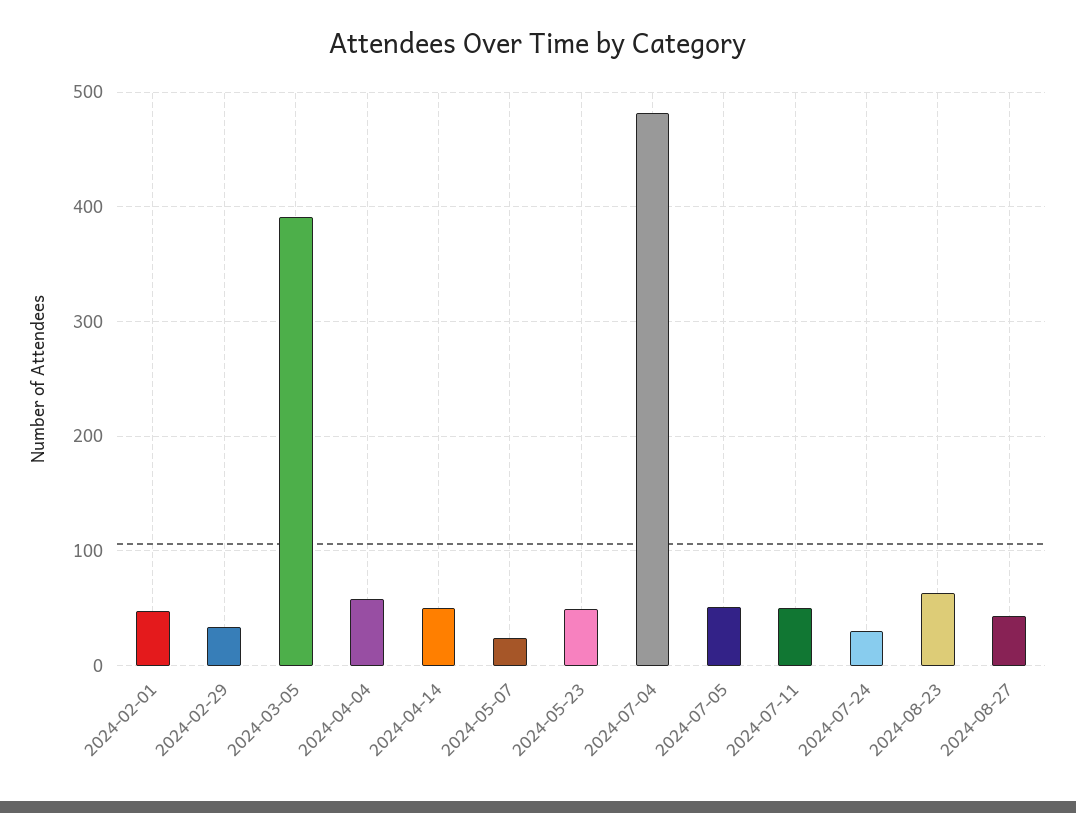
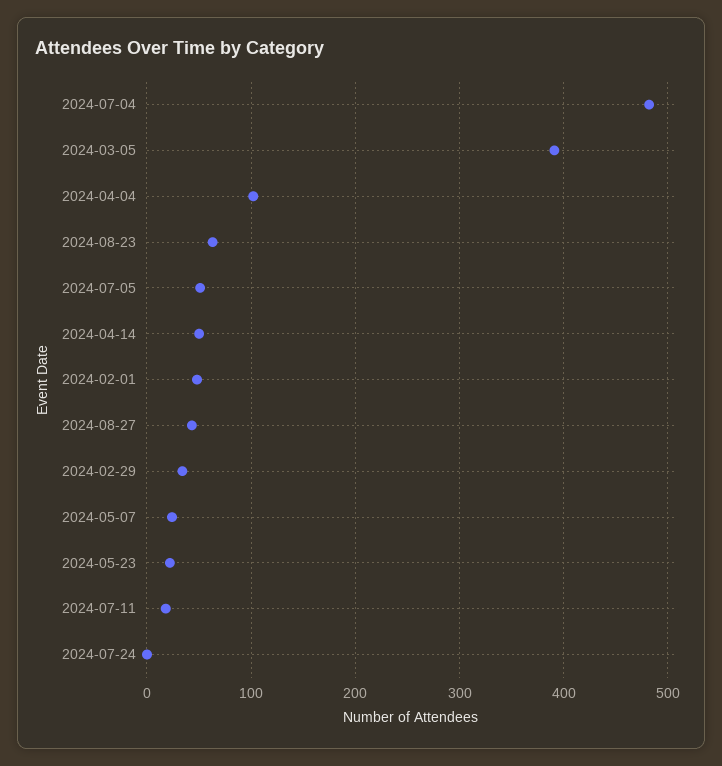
2024-04-04: 60 -> 100
2024-05-23: 50 -> 20
2024-07-11: 50 -> 20
2024-07-24: 30 -> 0

